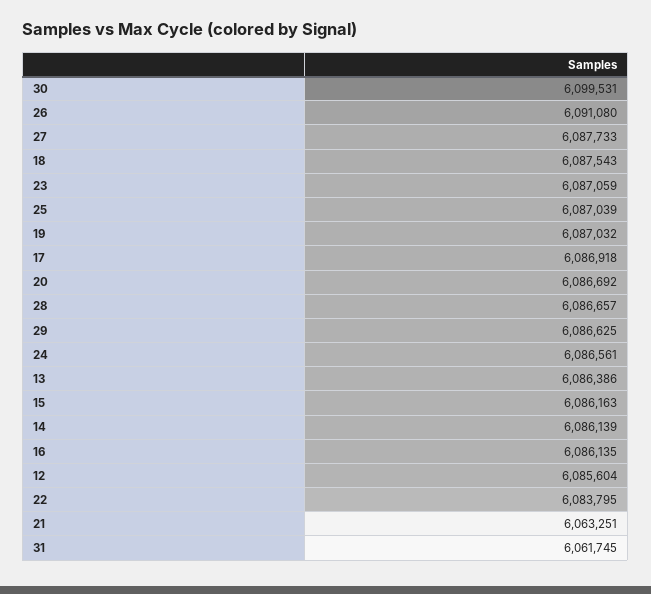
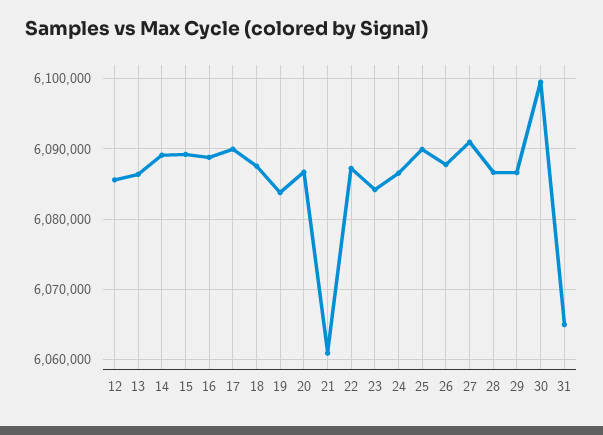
26: 6091080 -> 6088000
27: 6087733 -> 6091000
23: 6087059 -> 6084000
25: 6087039 -> 6090000
19: 6087032 -> 6084000
17: 6086918 -> 6090000
15: 6086163 -> 6089000
14: 6086139 -> 6089000
16: 6086135 -> 6089000
22: 6083795 -> 6087000
21: 6063251 -> 6061000
31: 6061745 -> 6065000

